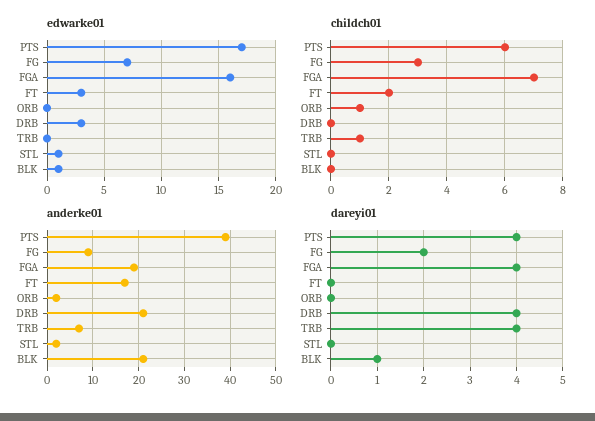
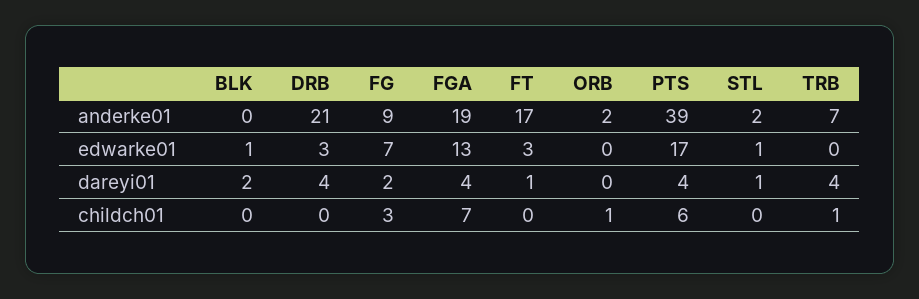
edwarke01, FGA: 16 -> 13
childch01, FT: 2 -> 0
anderke01, BLK: 20 -> 0
dareyi01, FT: 0 -> 1
dareyi01, STL: 0 -> 1
dareyi01, BLK: 1 -> 2

